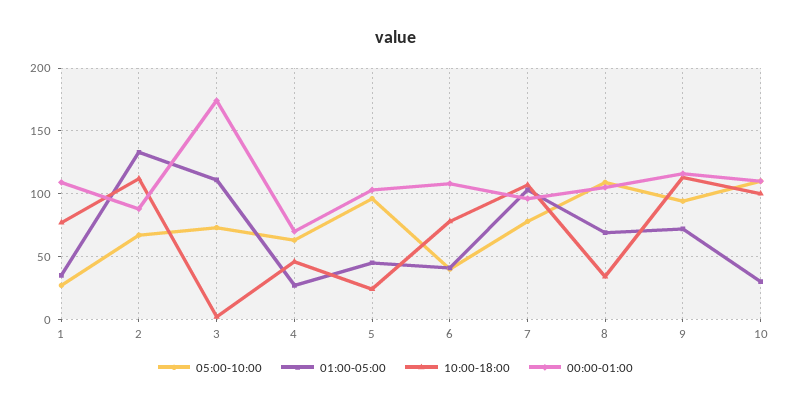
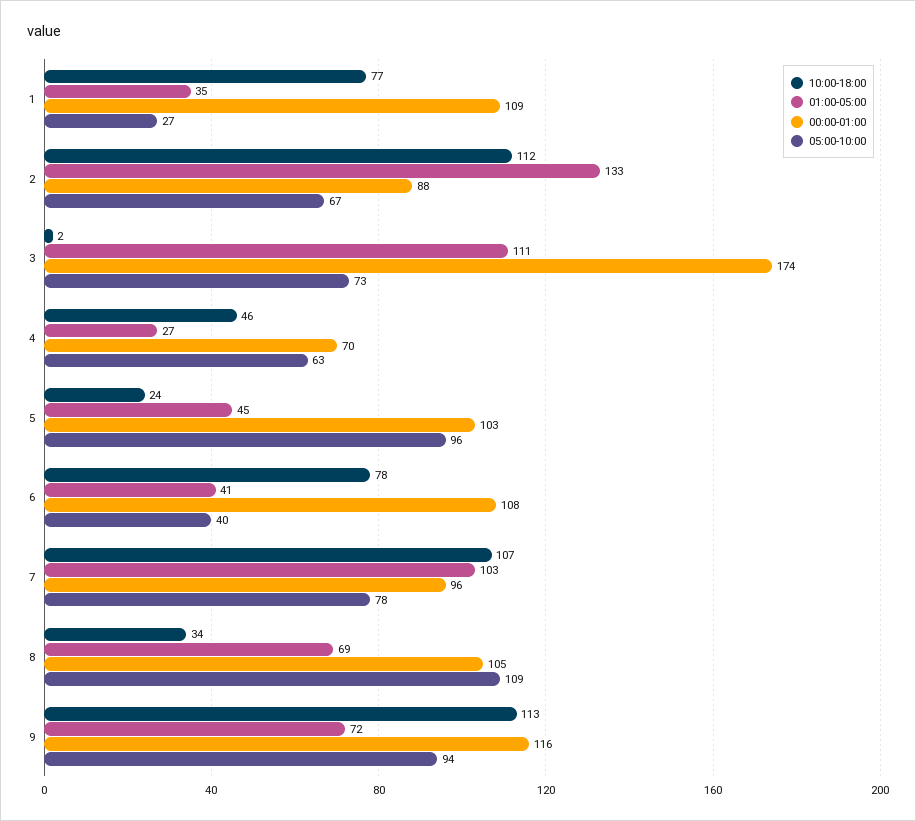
05:00-10:00, 10: 110 -> none
01:00-05:00, 10: 30 -> none
10:00-18:00, 10: 100 -> none
00:00-01:00, 10: 110 -> none

